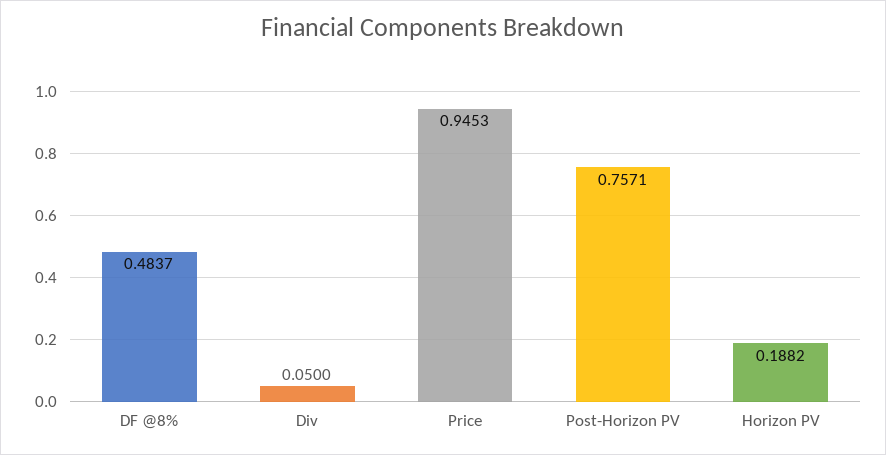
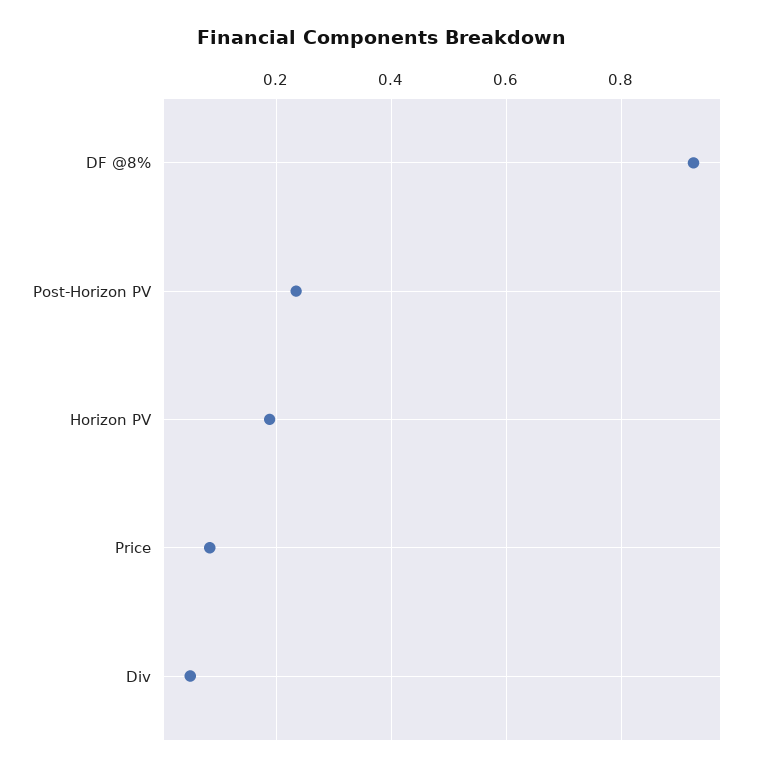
DF @8%: 0.4837 -> 0.92
Price: 0.9453 -> 0.08
Post-Horizon PV: 0.7571 -> 0.24

